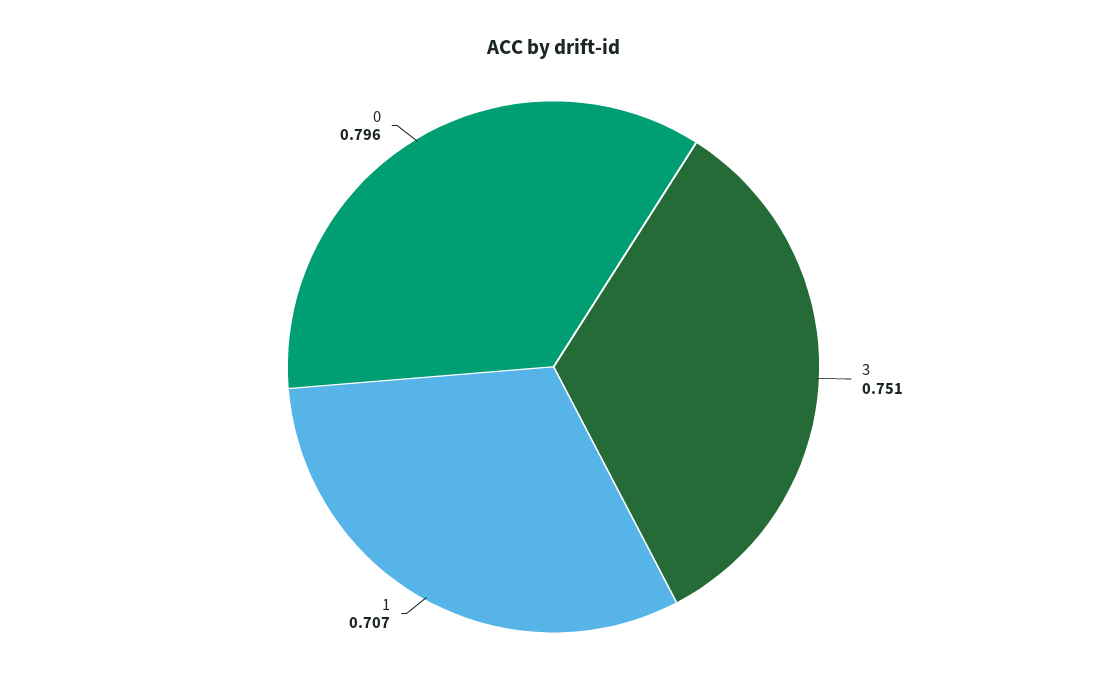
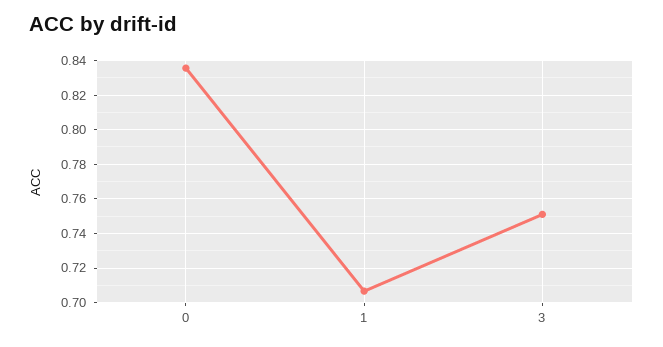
0: 0.796 -> 0.835

